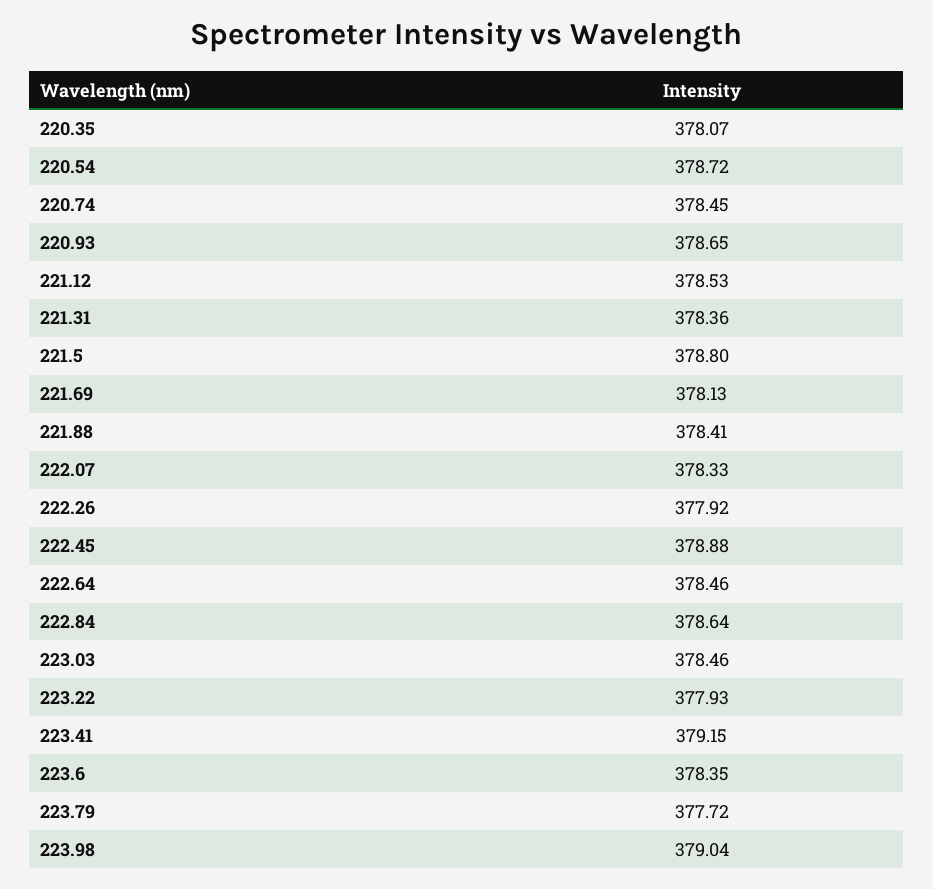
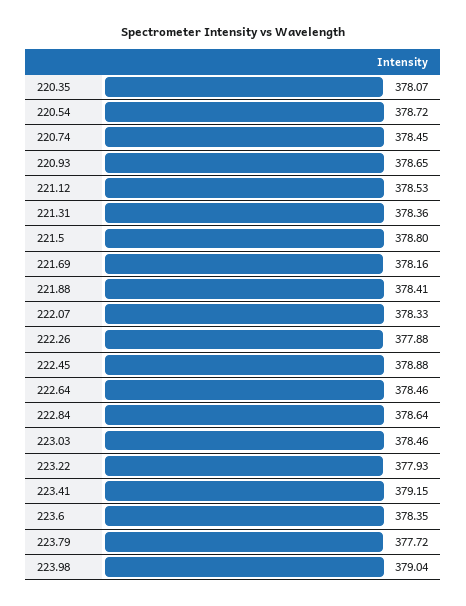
221.69: 378.13 -> 378.16
222.26: 377.92 -> 377.88

